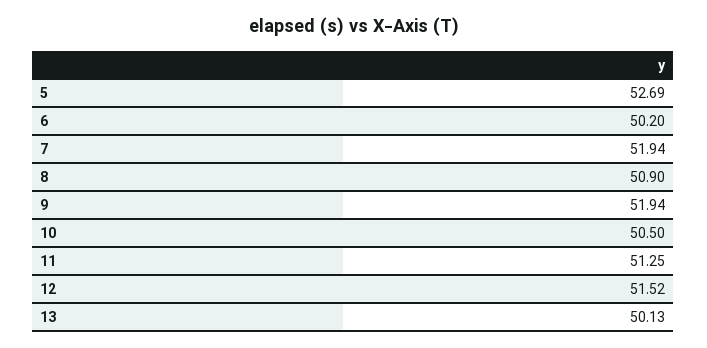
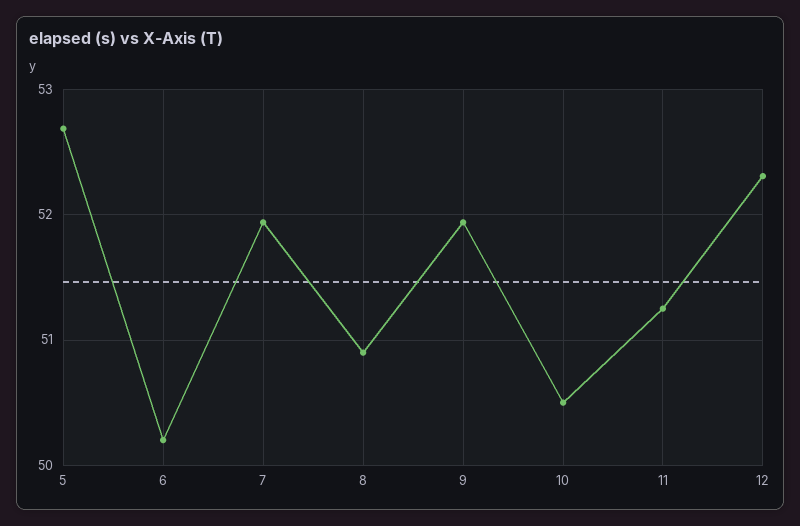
12: 51.52 -> 52.3
13: 50.13 -> none

